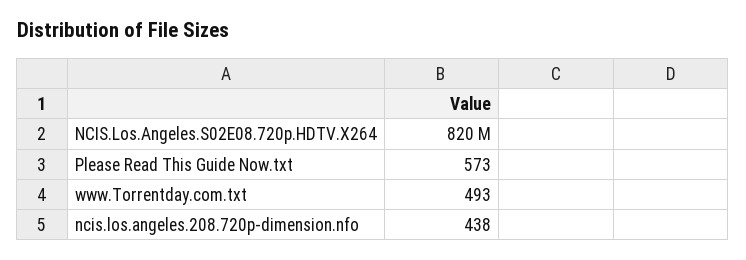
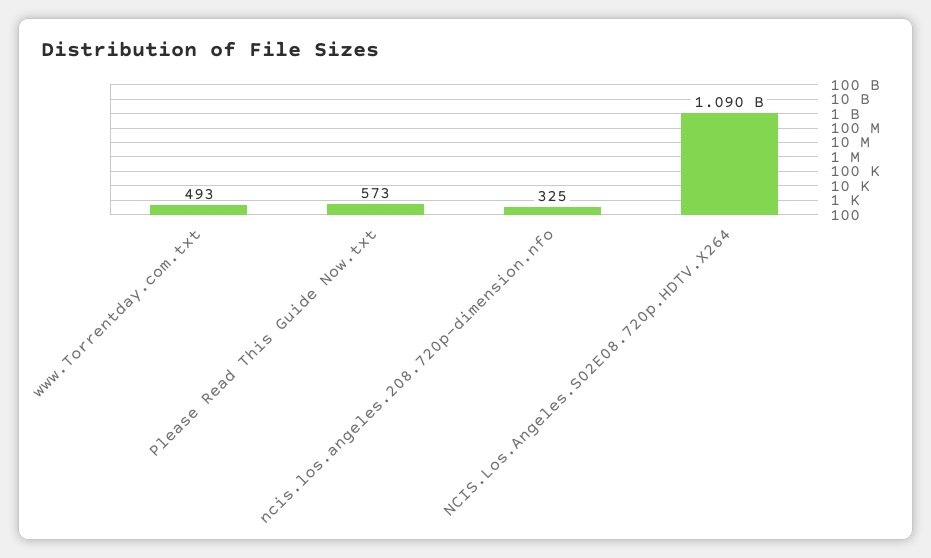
NCIS.Los.Angeles.S02E08.720p.HDTV.X264: 820000000 -> 1090000000
ncis.los.angeles.208.720p-dimension.nfo: 438 -> 325

